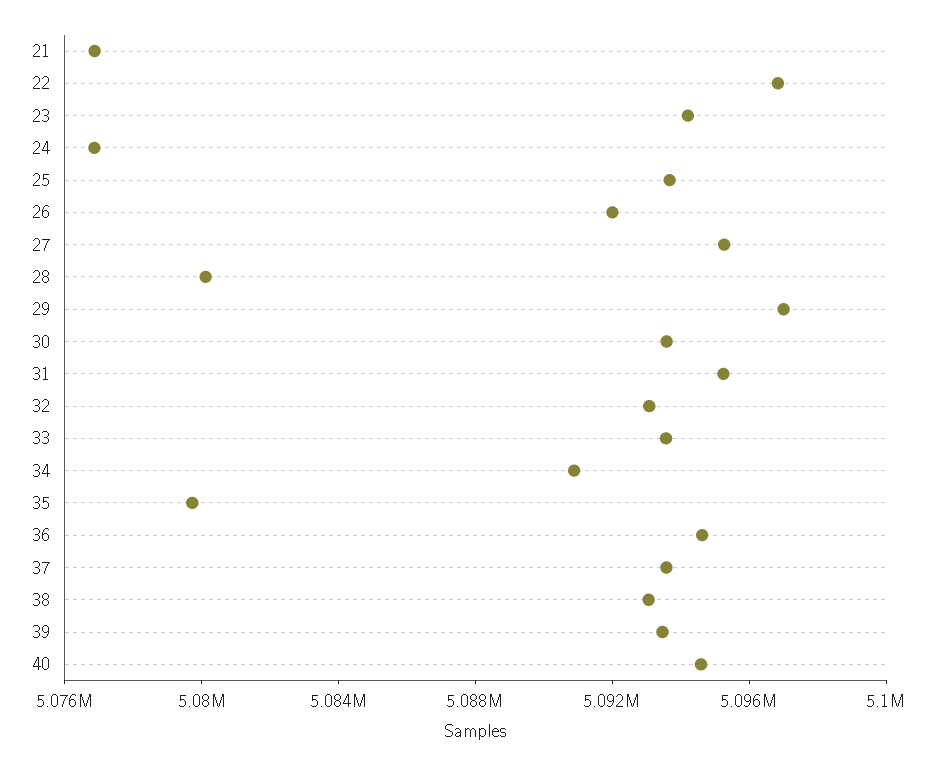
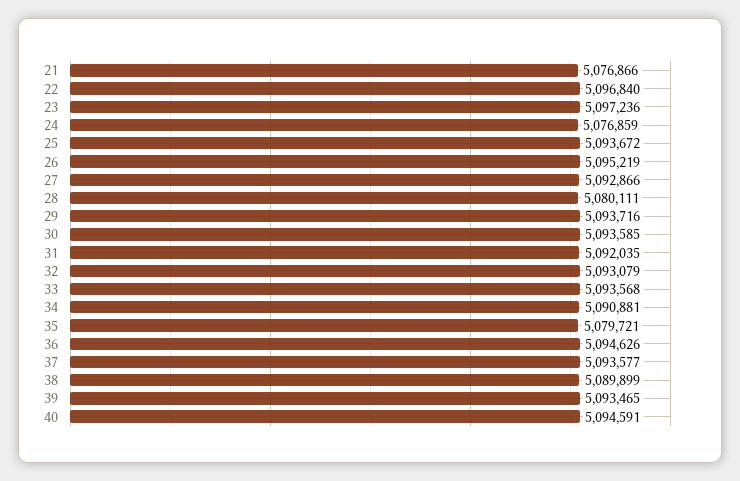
23: 5094000 -> 5097236
26: 5092000 -> 5095219
27: 5095000 -> 5092866
29: 5097000 -> 5093716
31: 5095000 -> 5092035
38: 5093000 -> 5089899

